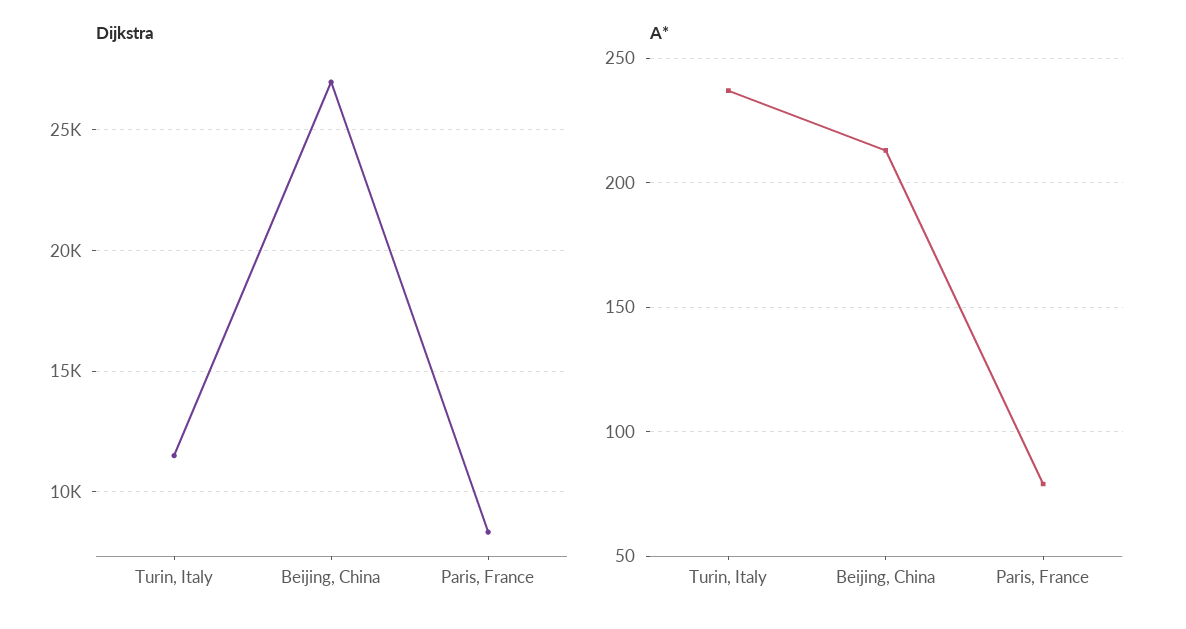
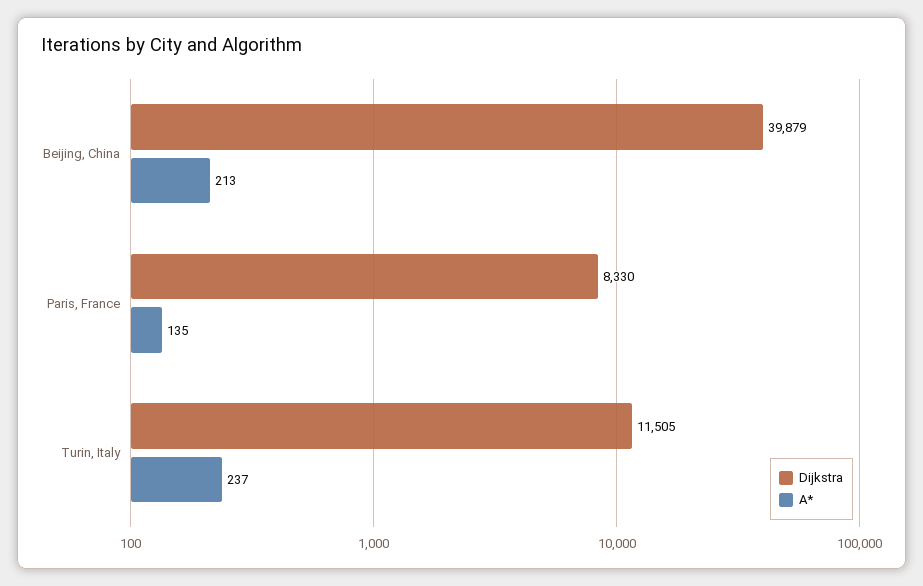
Dijkstra, Beijing, China: 27000 -> 39879
A*, Paris, France: 80 -> 135

